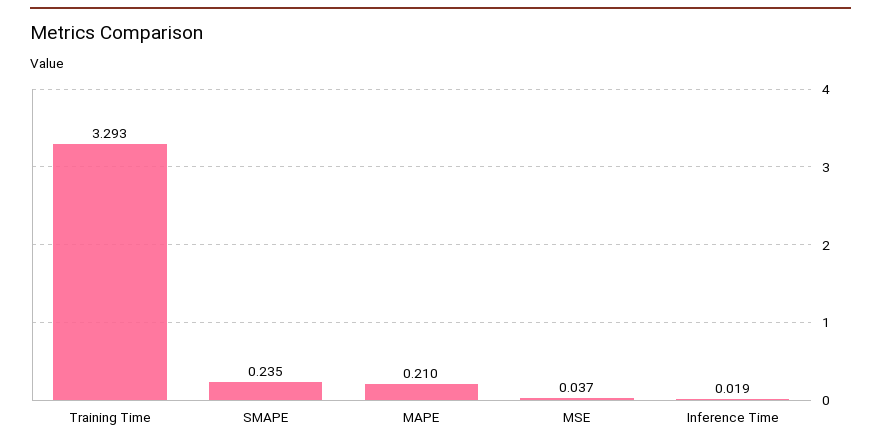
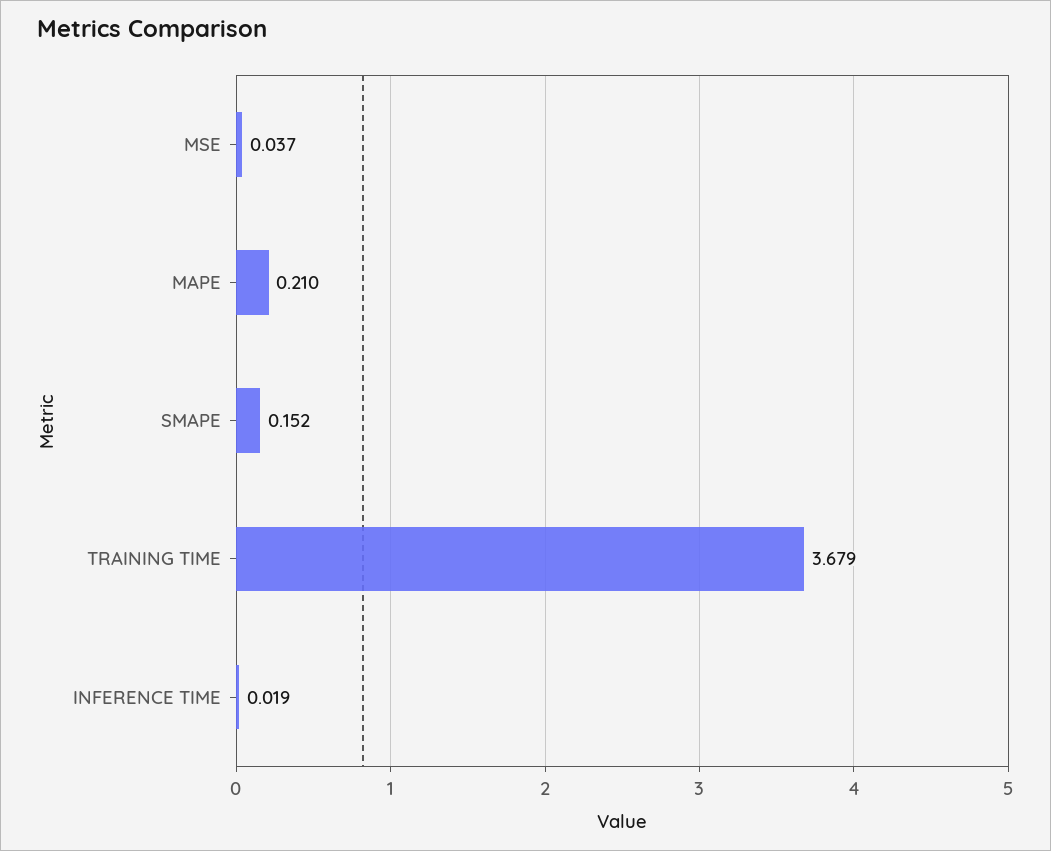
Training Time: 3.293 -> 3.679
SMAPE: 0.235 -> 0.152

